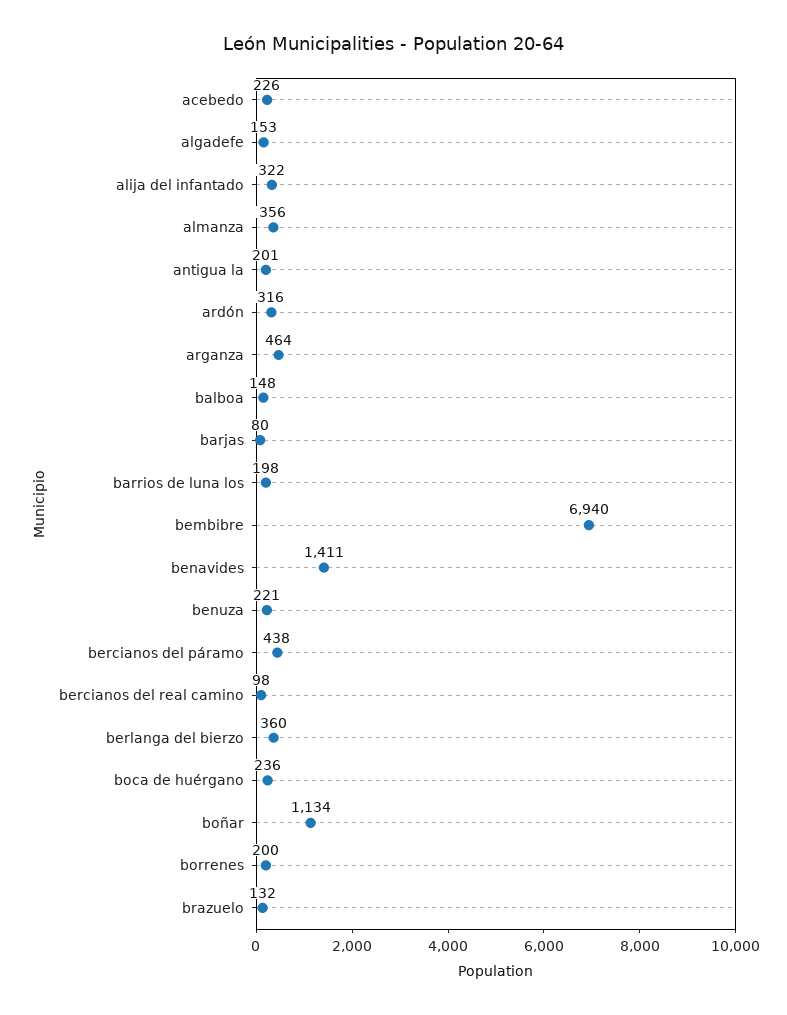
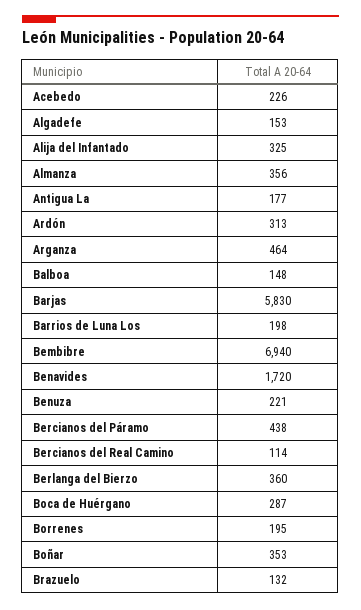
alija del infantado: 322 -> 325
antigua la: 201 -> 177
ardón: 316 -> 313
barjas: 80 -> 5830
benavides: 1411 -> 1720
bercianos del real camino: 98 -> 114
boca de huérgano: 236 -> 287
boñar: 1134 -> 353
borrenes: 200 -> 195

